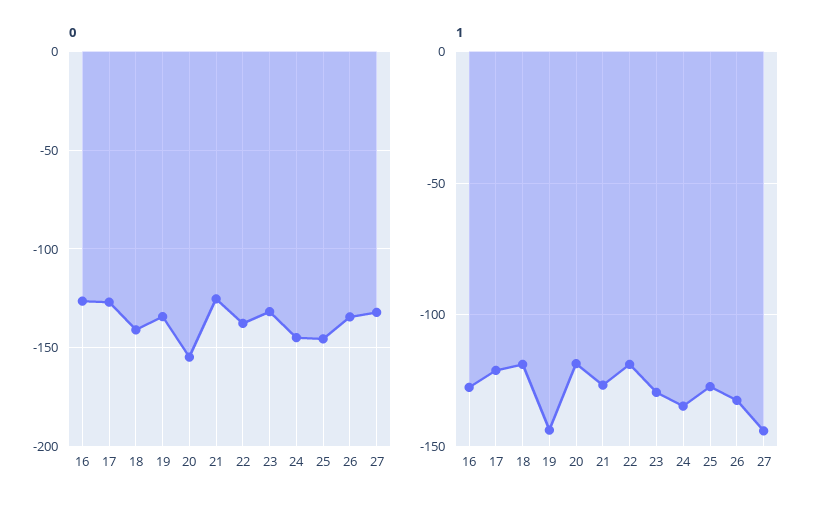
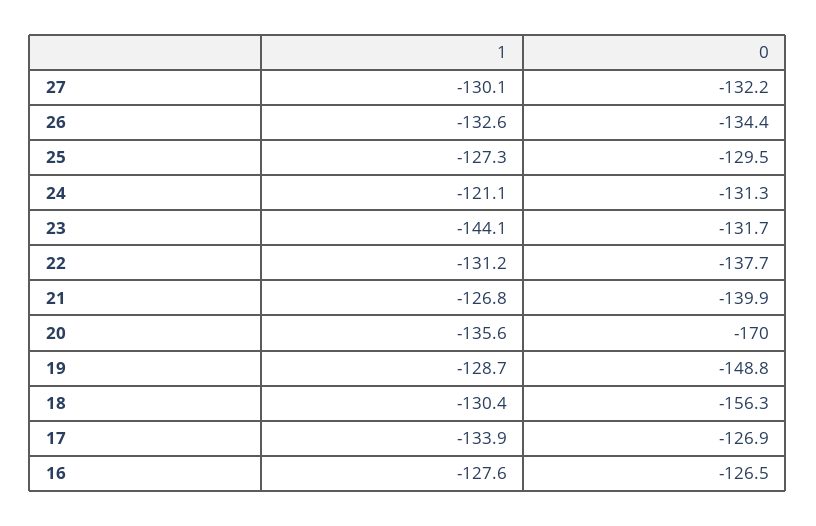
0, 18: -140 -> -156.3
0, 19: -135 -> -148.8
0, 20: -155 -> -170
0, 21: -125 -> -139.9
0, 24: -145 -> -131.3
0, 25: -145 -> -129.5
1, 17: -120 -> -133.9
1, 18: -120 -> -130.4
1, 19: -145 -> -128.7
1, 20: -120 -> -135.6
1, 22: -120 -> -131.2
1, 23: -130 -> -144.1
1, 24: -135 -> -121.1
1, 27: -145 -> -130.1

